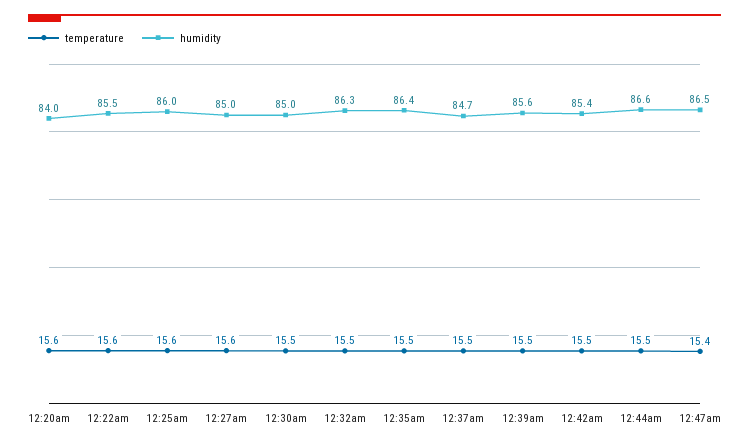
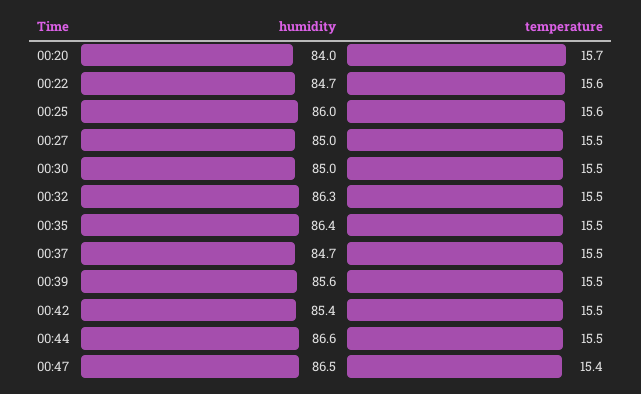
temperature, 12:20am: 15.6 -> 15.7
humidity, 12:22am: 85.5 -> 84.7
temperature, 12:27am: 15.6 -> 15.5

